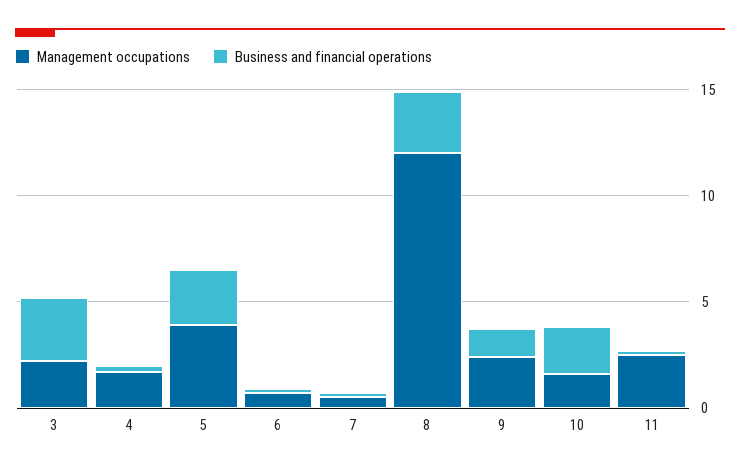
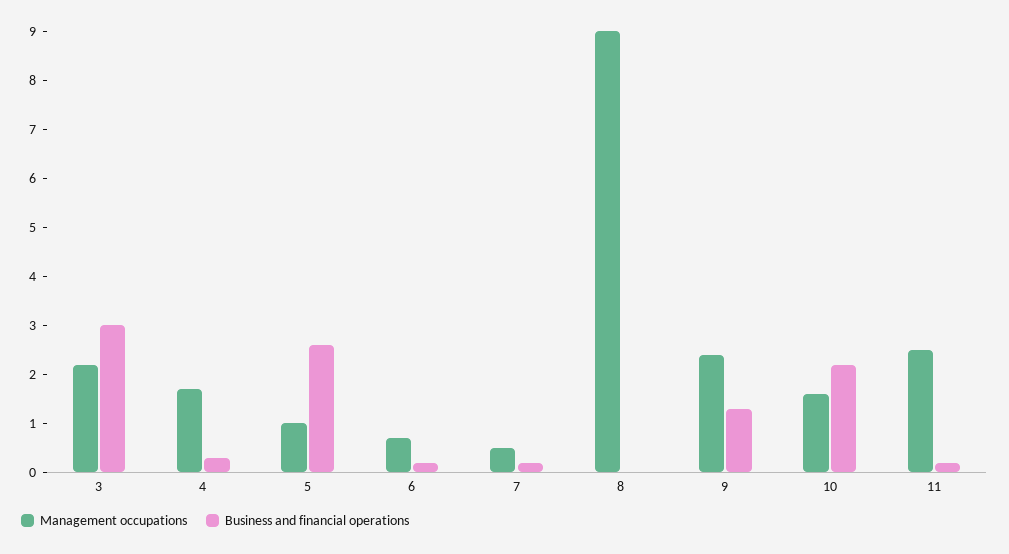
Management occupations, 5: 4 -> 1
Management occupations, 8: 12 -> 9
Business and financial operations, 8: 3 -> 0

